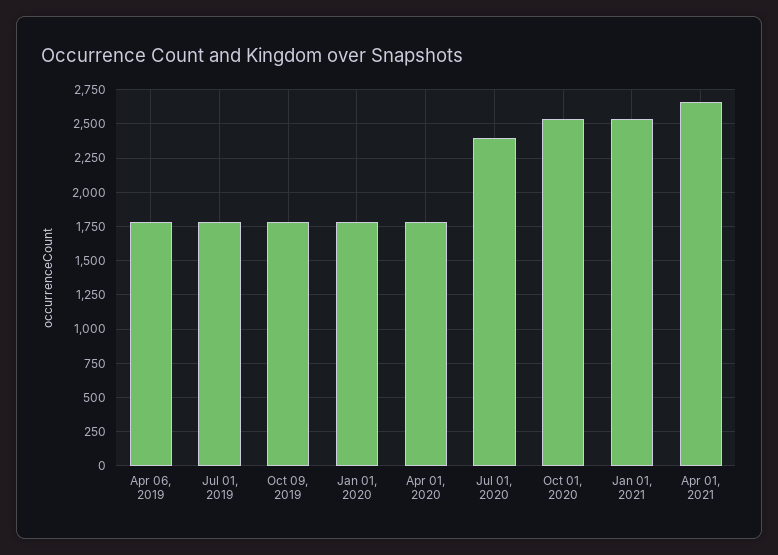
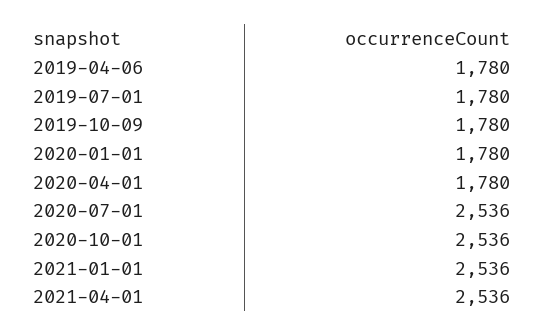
Jul 01, 2020: 2400 -> 2536
Apr 01, 2021: 2650 -> 2536

